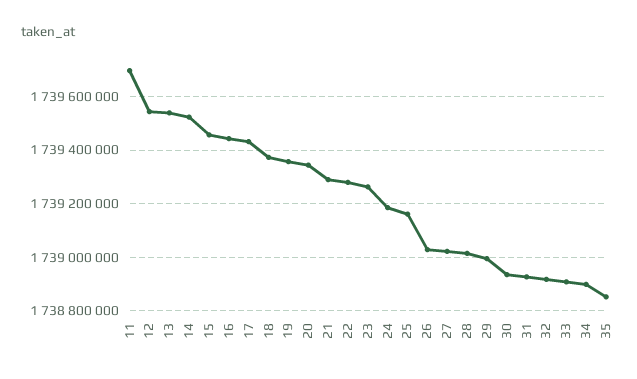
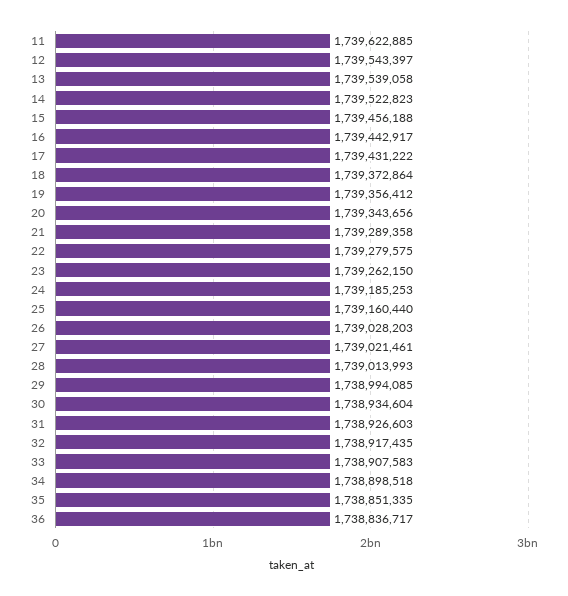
11: 1739700000 -> 1739622885
36: none -> 1738836717

